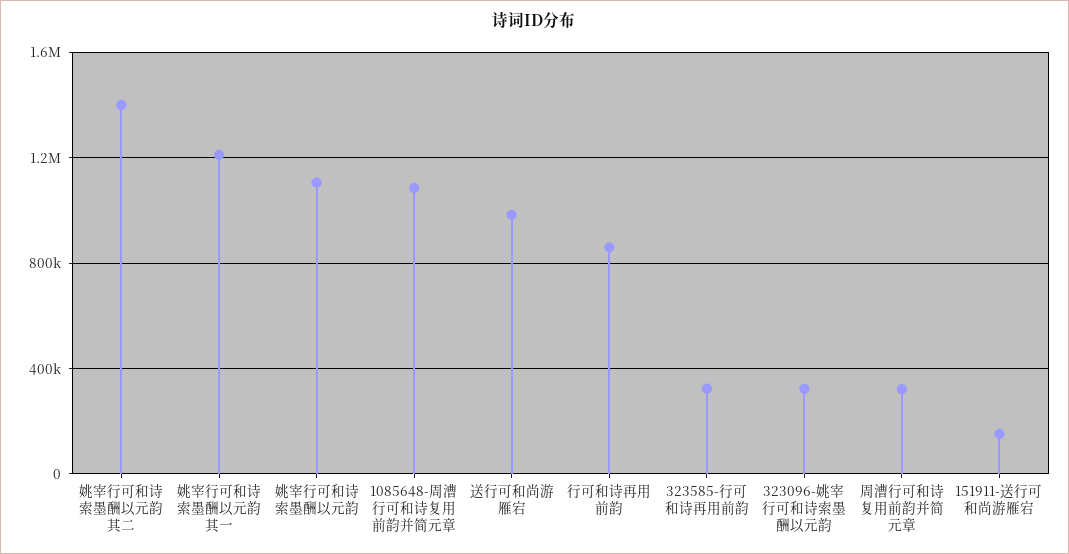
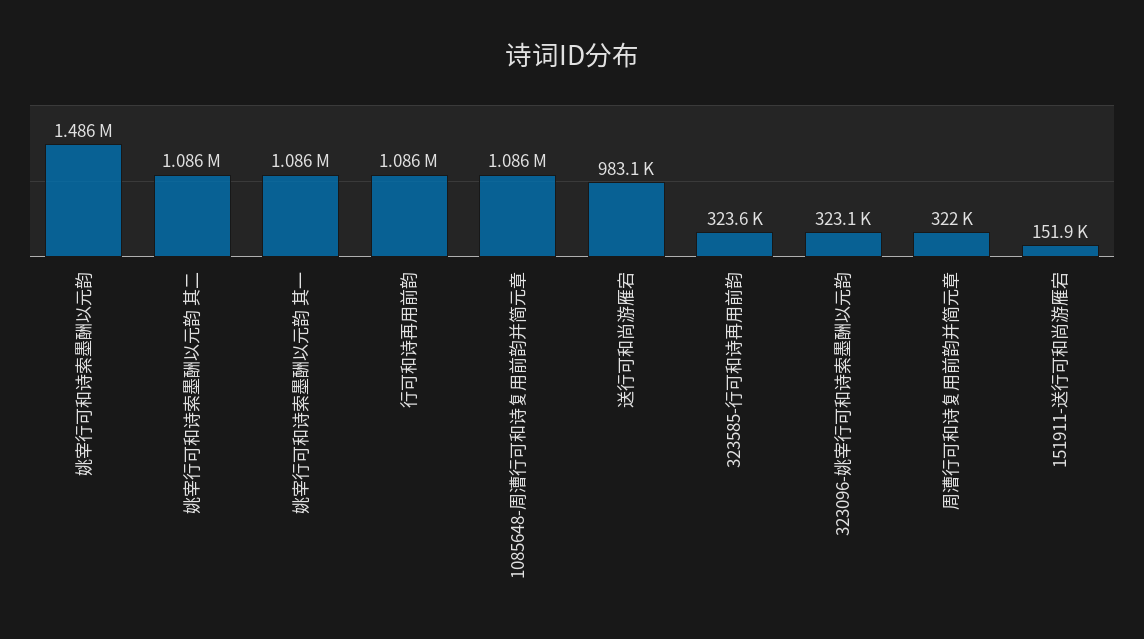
姚宰行可和诗索墨酬以元韵 其二: 1400000 -> 1086000
姚宰行可和诗索墨酬以元韵 其一: 1200000 -> 1086000
姚宰行可和诗索墨酬以元韵: 1100000 -> 1486000
行可和诗再用前韵: 850000 -> 1086000

